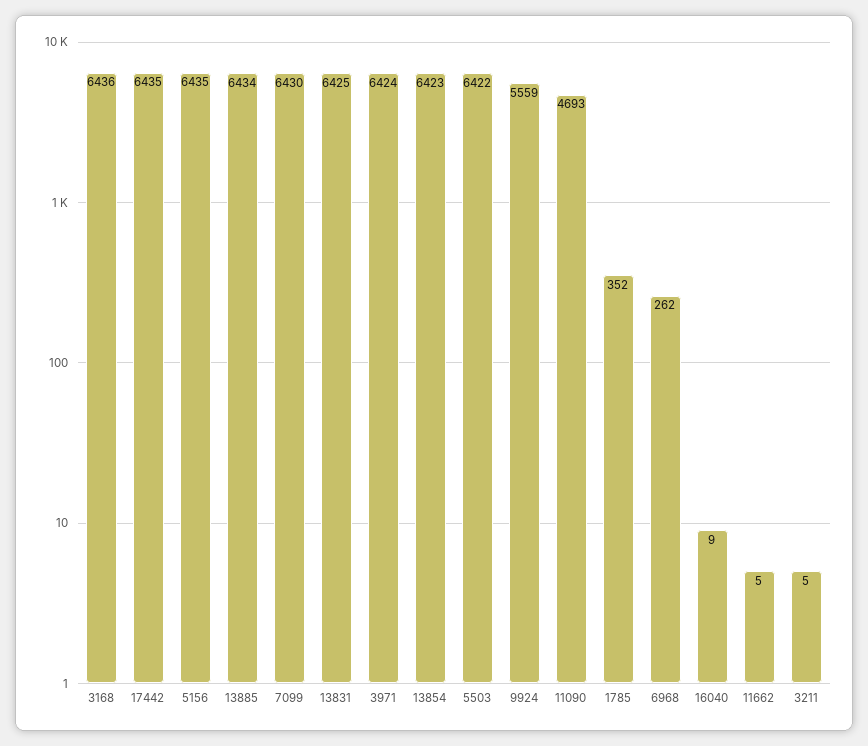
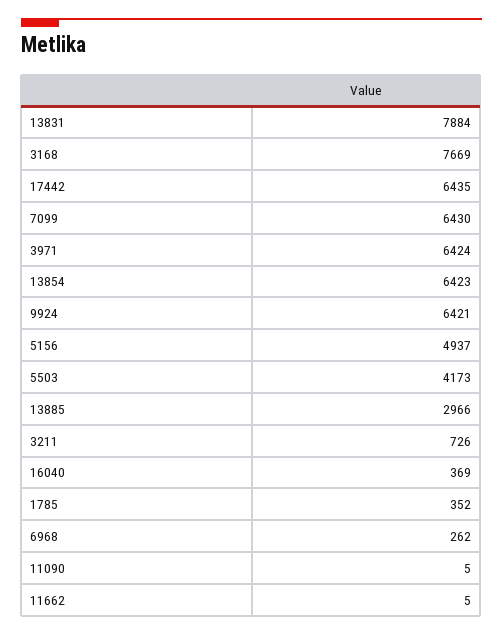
3168: 6436 -> 7669
5156: 6435 -> 4937
13885: 6434 -> 2966
13831: 6425 -> 7884
5503: 6422 -> 4173
9924: 5559 -> 6421
11090: 4693 -> 5
16040: 9 -> 369
3211: 5 -> 726

